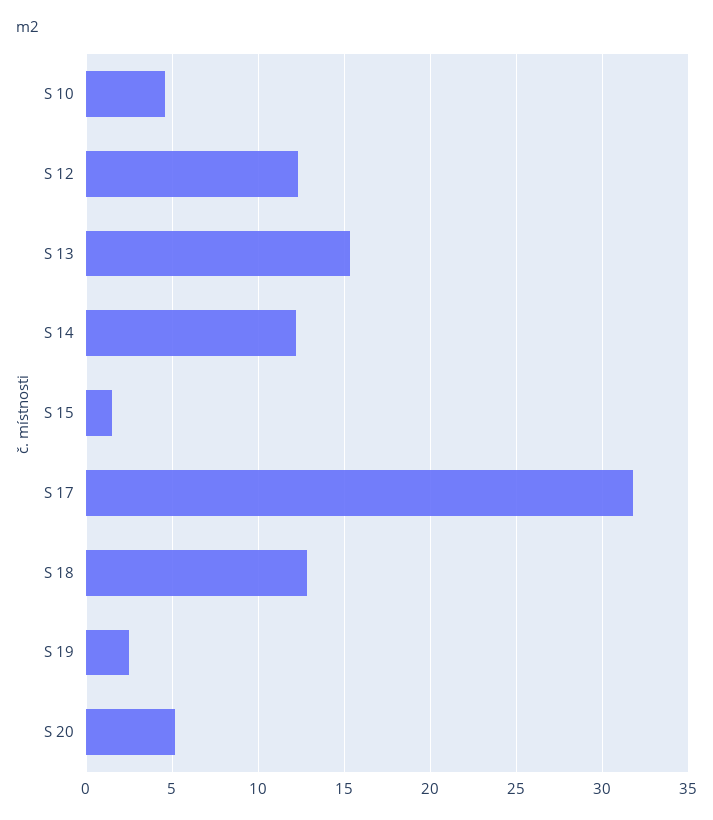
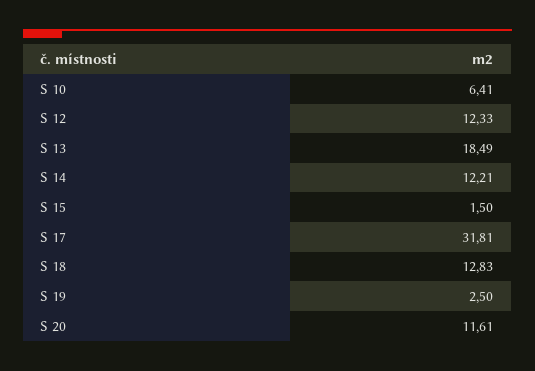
S 10: 4.5 -> 6.41
S 13: 15.5 -> 18.49
S 20: 5 -> 11.61

